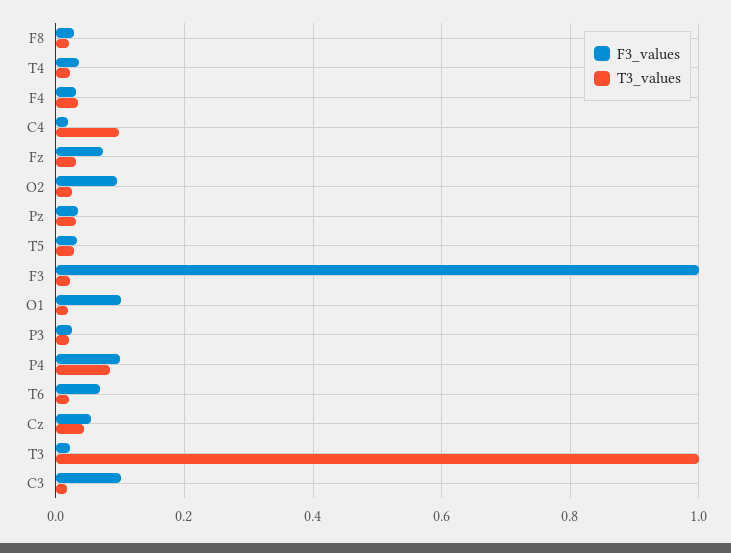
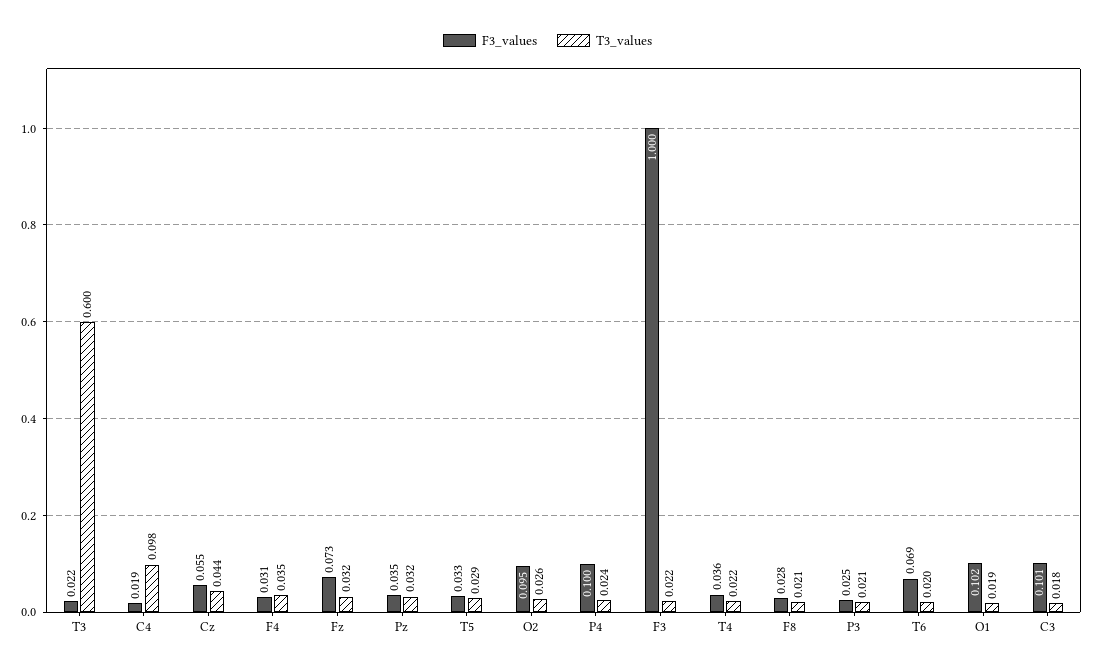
T3_values, P4: 0.08 -> 0.024
T3_values, T3: 1 -> 0.6

